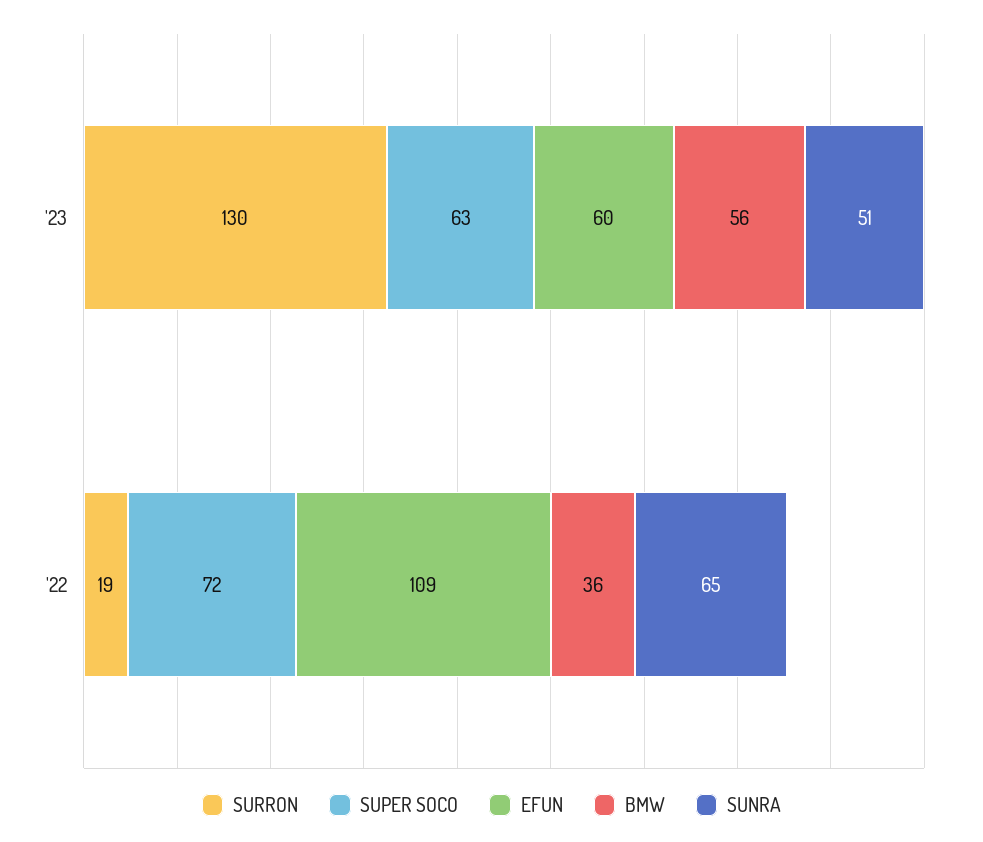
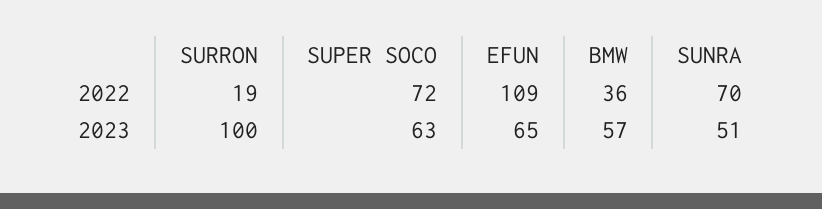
SURRON, '23: 130 -> 100
EFUN, '23: 60 -> 65
BMW, '23: 56 -> 57
SUNRA, '22: 65 -> 70

